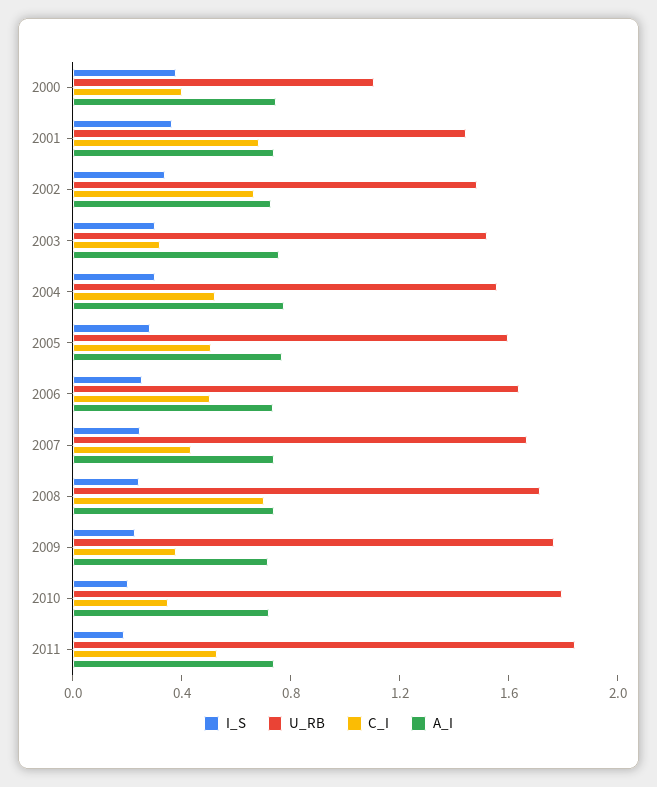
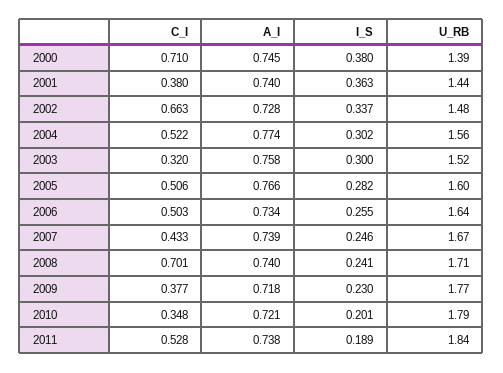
U_RB, 2000: 1.1 -> 1.39
C_I, 2000: 0.4 -> 0.71
C_I, 2001: 0.7 -> 0.38

